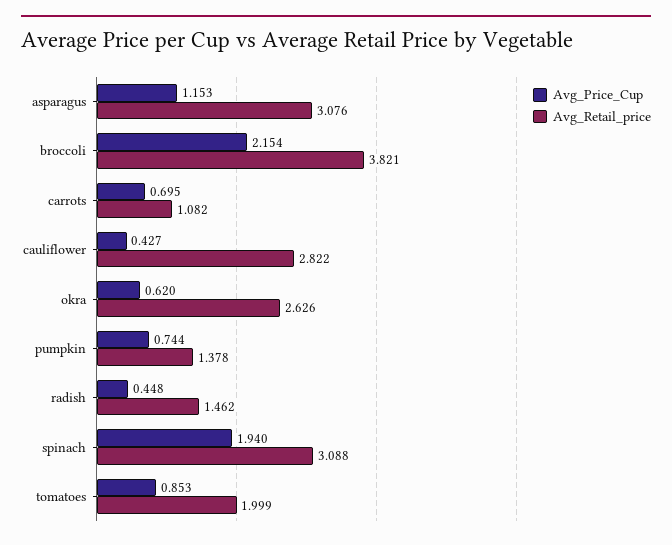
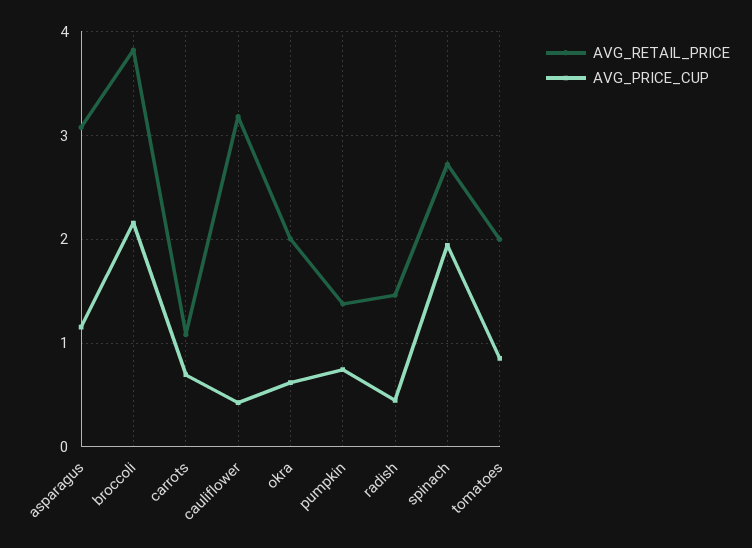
Avg_Retail_price, cauliflower: 2.822 -> 3.2
Avg_Retail_price, okra: 2.626 -> 2
Avg_Retail_price, spinach: 3.088 -> 2.7

